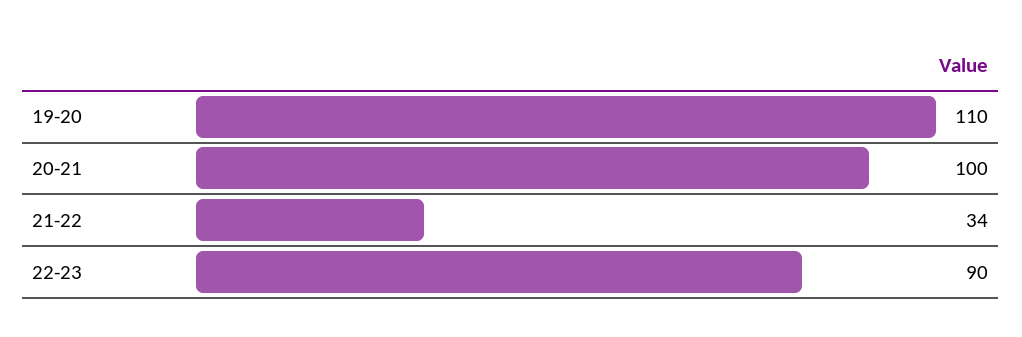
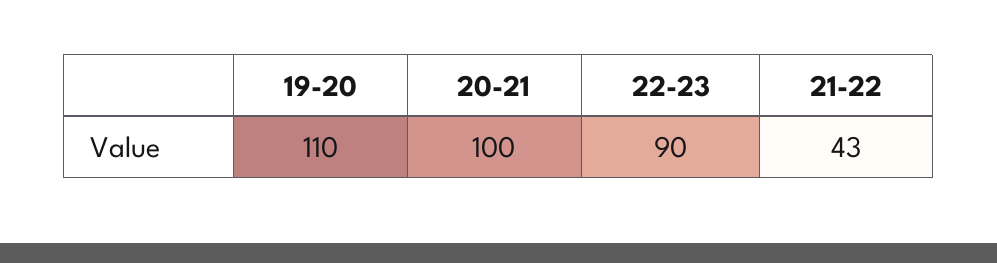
21-22: 34 -> 43

